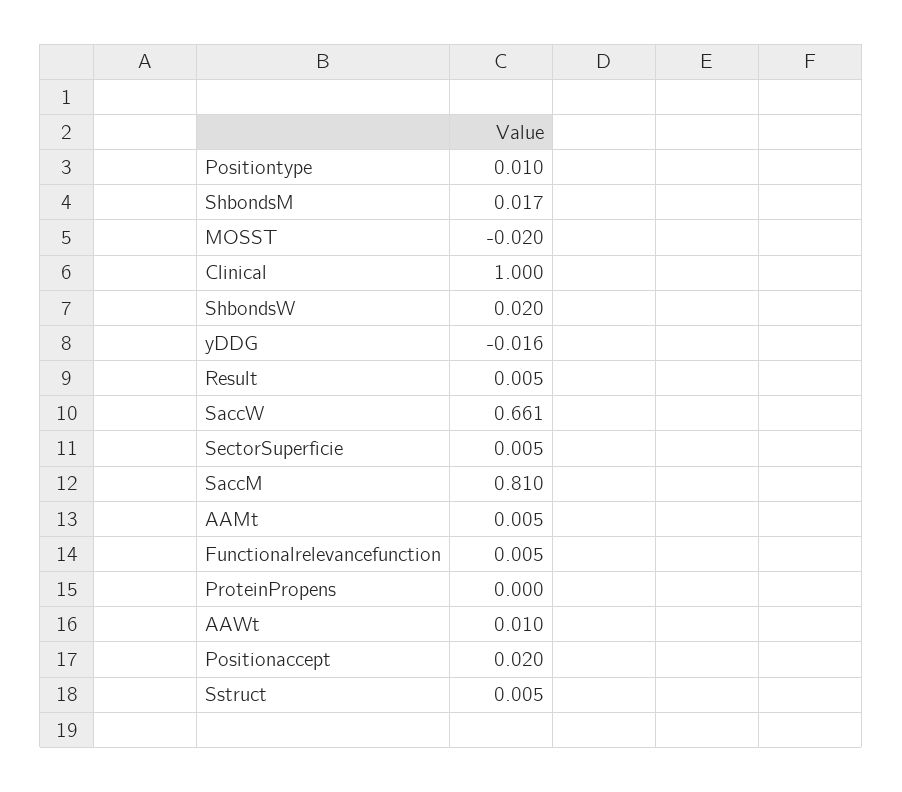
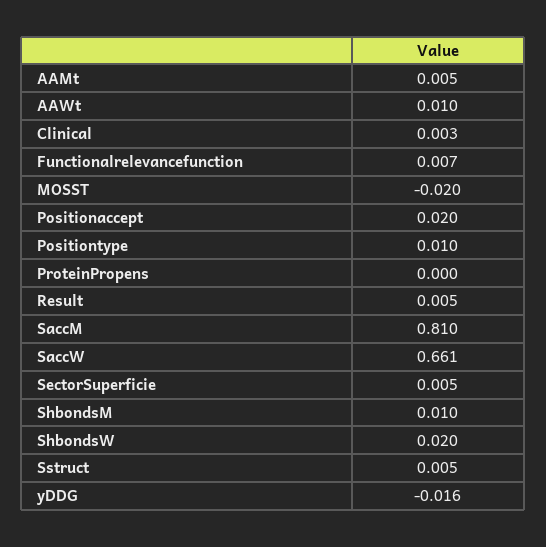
ShbondsM: 0.017 -> 0.01
Clinical: 1 -> 0.003
Functionalrelevancefunction: 0.005 -> 0.007

